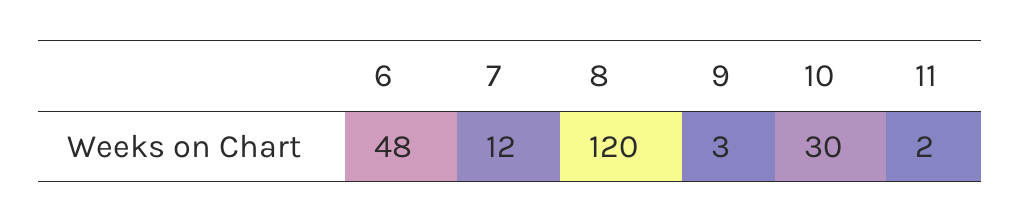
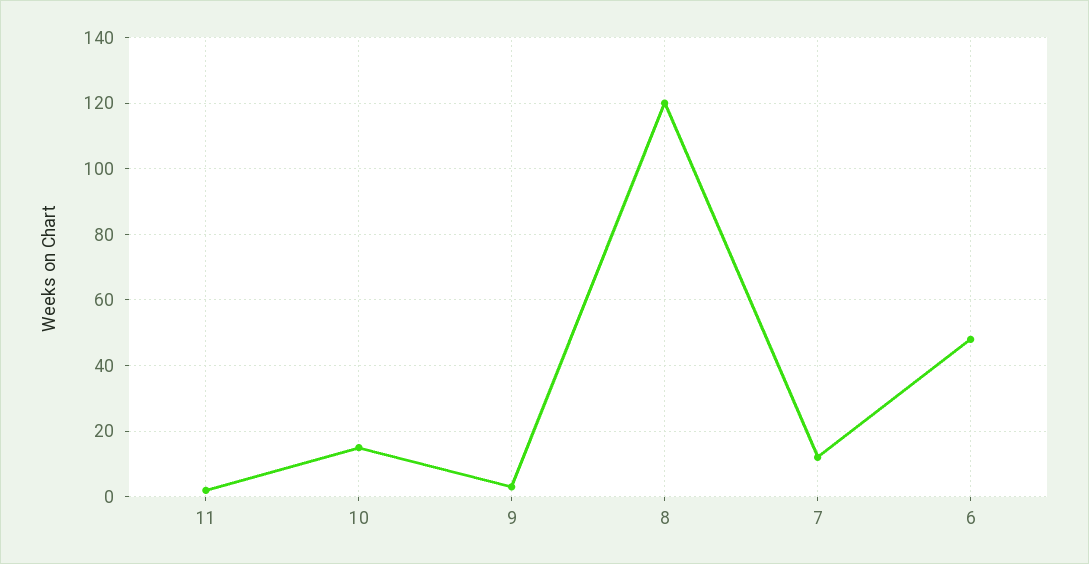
10: 30 -> 15

